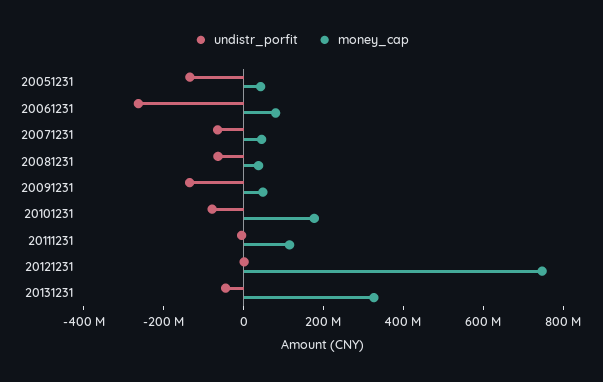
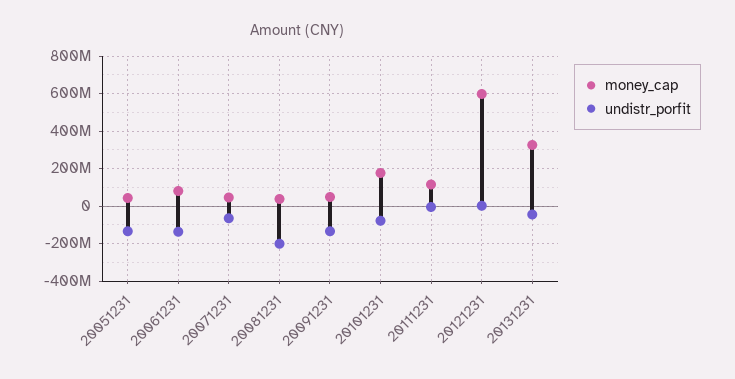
undistr_porfit, 20061231: -250000000 -> -150000000
undistr_porfit, 20081231: -50000000 -> -200000000
money_cap, 20121231: 750000000 -> 600000000

